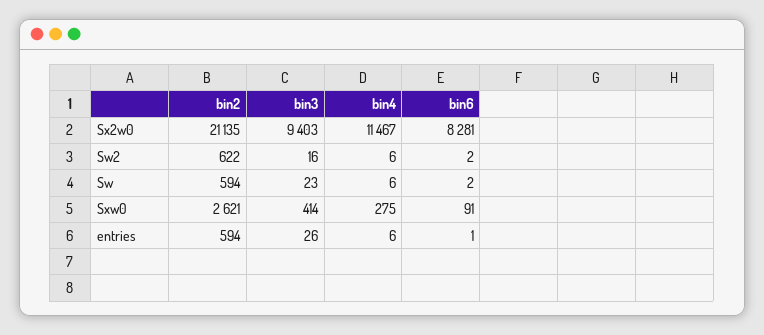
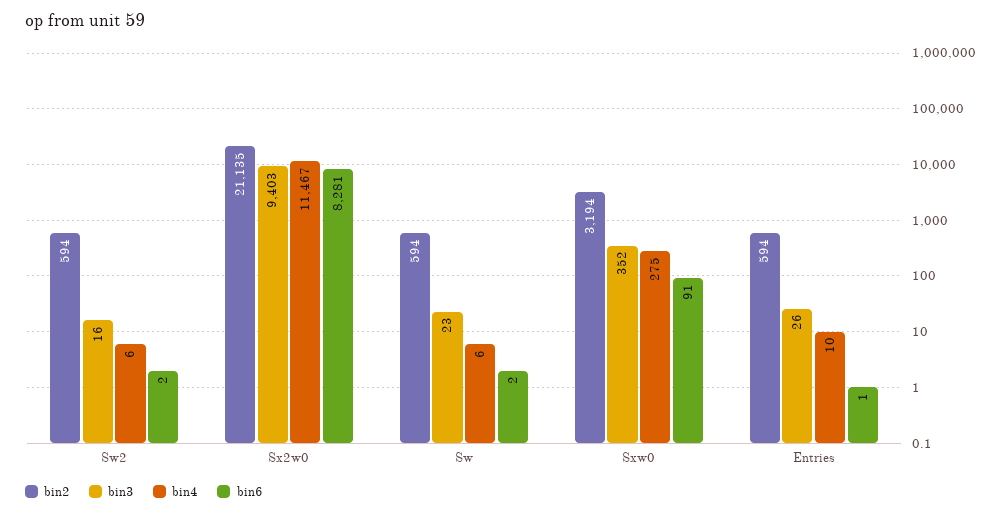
bin2, Sw2: 622 -> 594
bin2, Sxw0: 2621 -> 3194
bin3, Sxw0: 414 -> 352
bin4, entries: 6 -> 10

